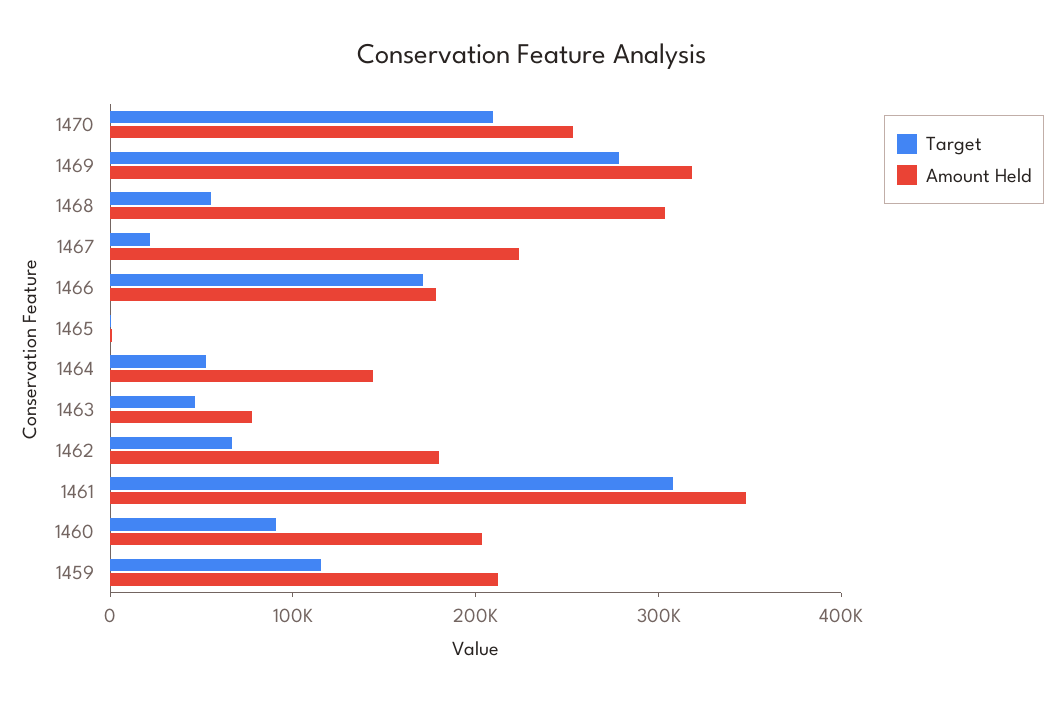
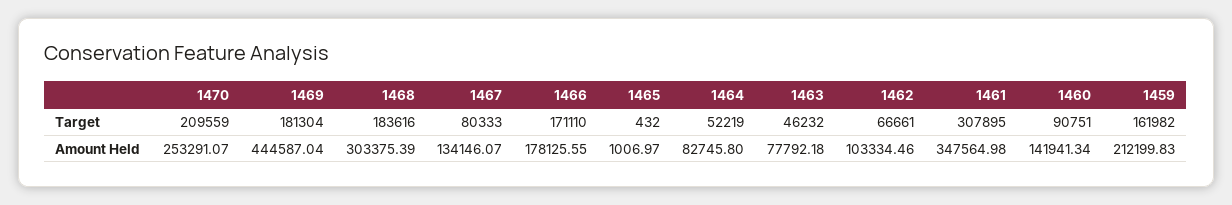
Target, 1469: 280000 -> 181304
Amount Held, 1469: 320000 -> 444587.04
Target, 1468: 60000 -> 183616
Target, 1467: 20000 -> 80333
Amount Held, 1467: 220000 -> 134146.07
Amount Held, 1464: 140000 -> 82745.8
Amount Held, 1462: 180000 -> 103334.46
Amount Held, 1460: 200000 -> 141941.34
Target, 1459: 120000 -> 161982

